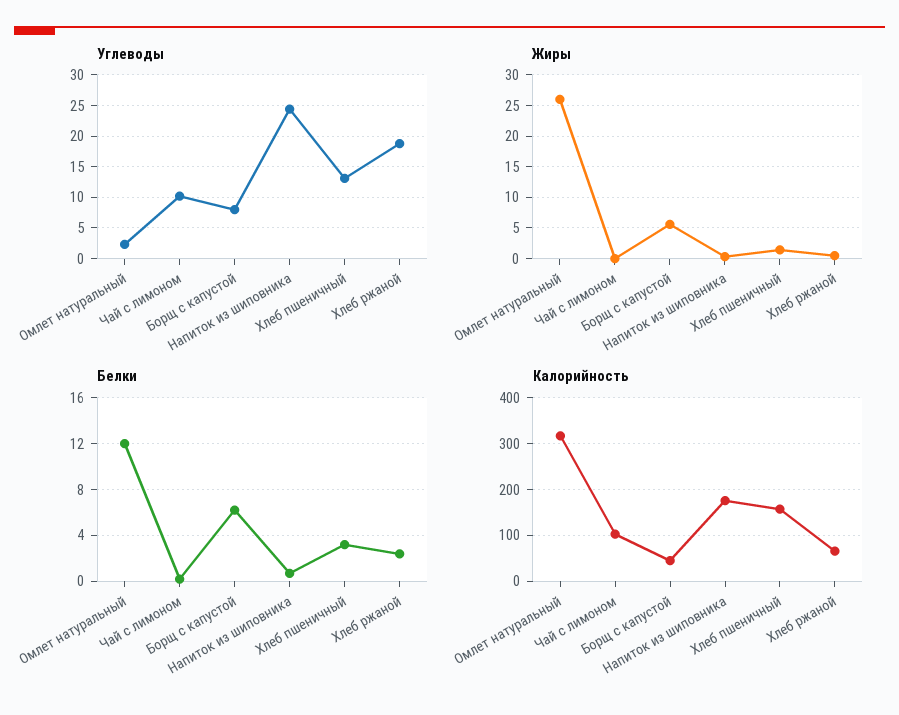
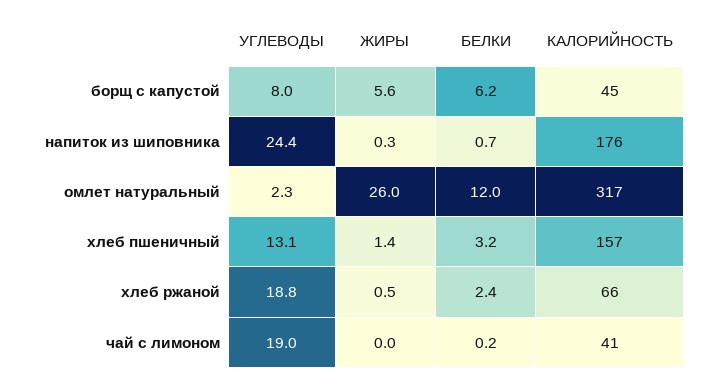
Углеводы, Чай с лимоном: 10 -> 19
Калорийность, Чай с лимоном: 100 -> 41

